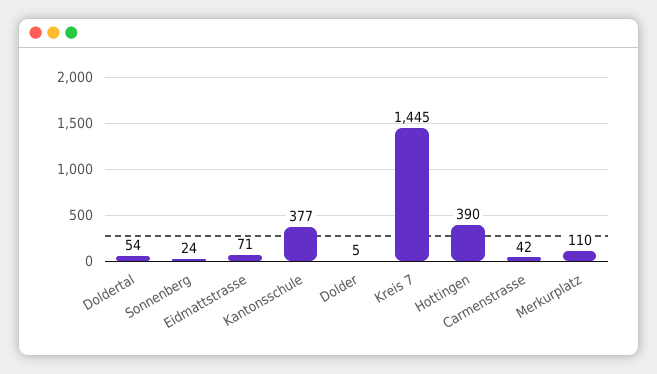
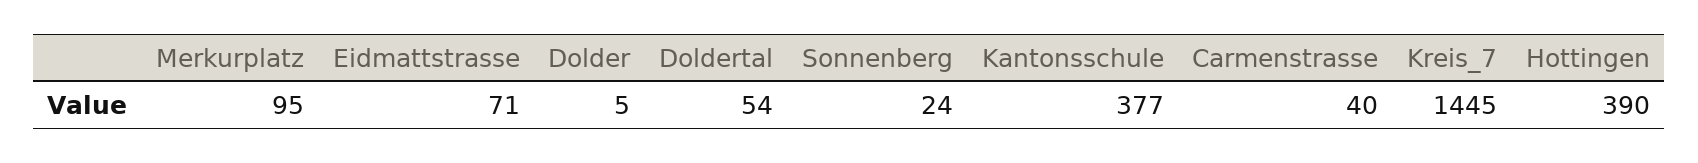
Carmenstrasse: 42 -> 40
Merkurplatz: 110 -> 95

